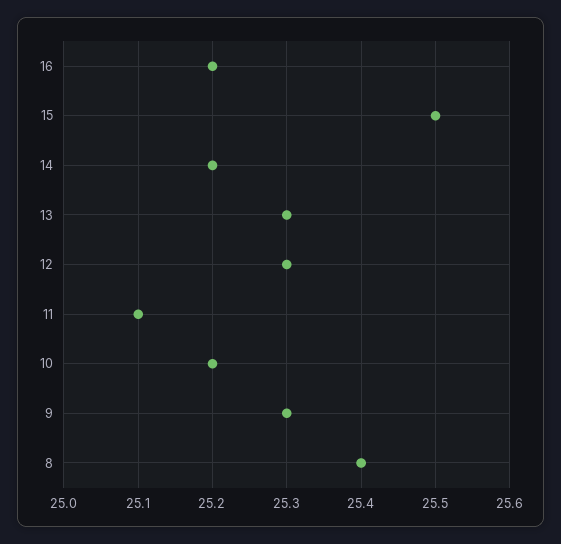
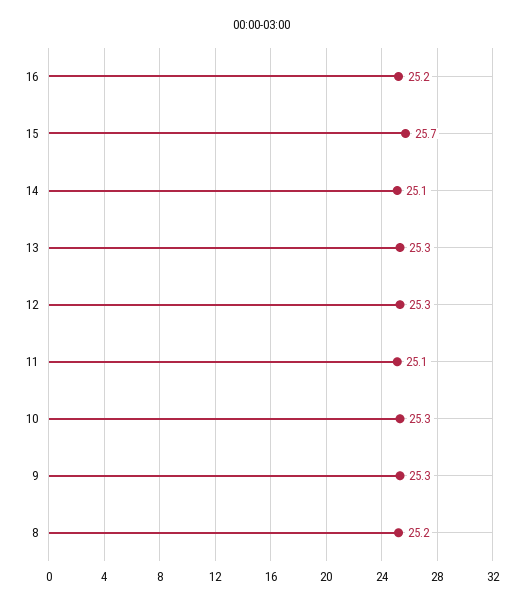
15: 25.5 -> 25.7
14: 25.2 -> 25.1
10: 25.2 -> 25.3
8: 25.4 -> 25.2

